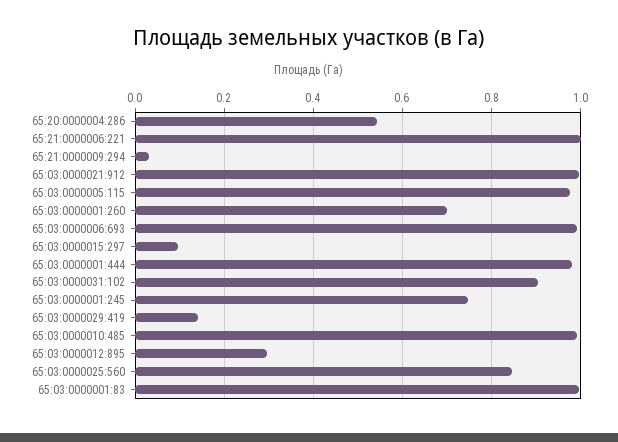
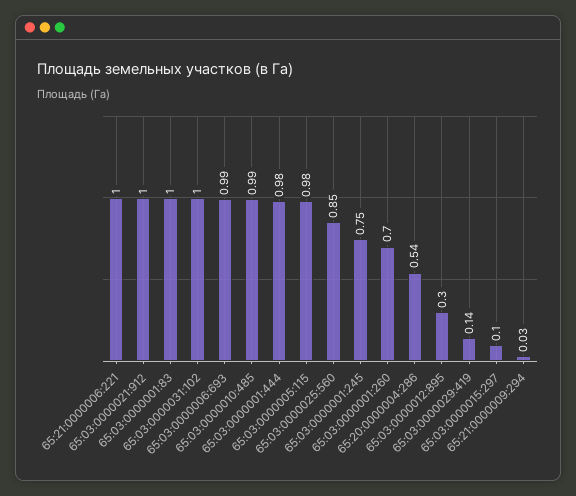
65:03:0000031:102: 0.9 -> 1

